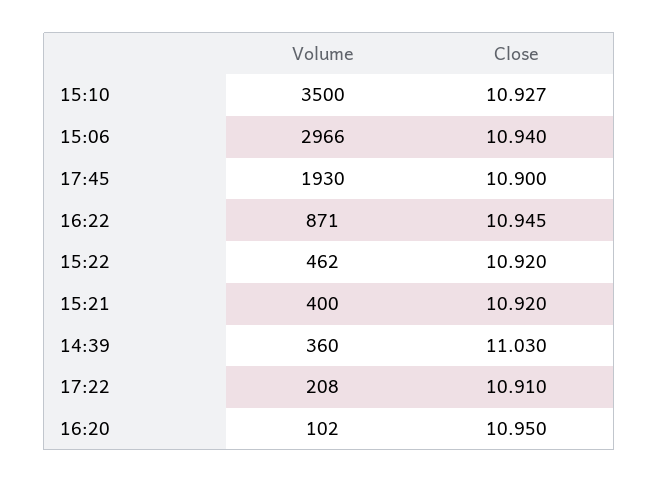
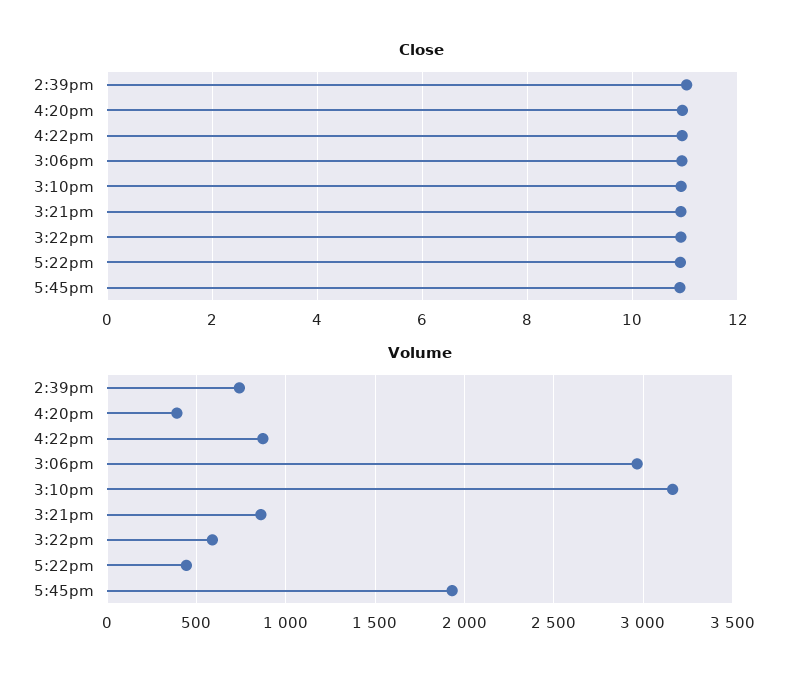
Volume, 15:10: 3500 -> 3150
Volume, 15:22: 462 -> 600
Volume, 15:21: 400 -> 850
Volume, 14:39: 360 -> 750
Volume, 17:22: 208 -> 450
Volume, 16:20: 102 -> 400

